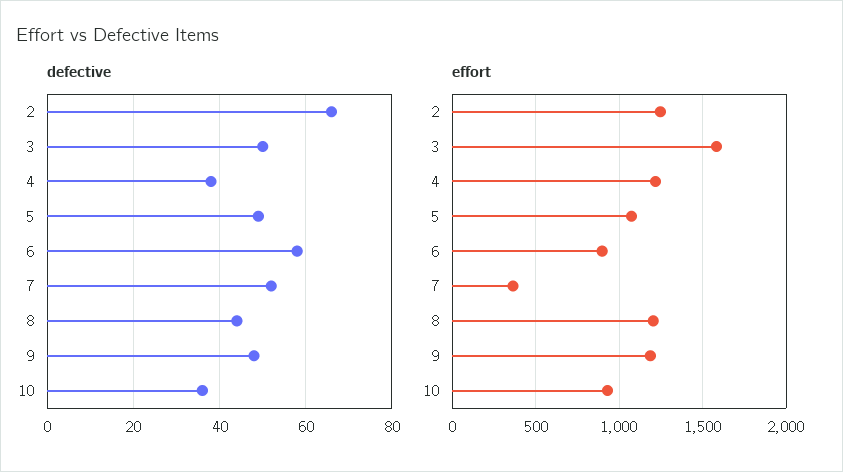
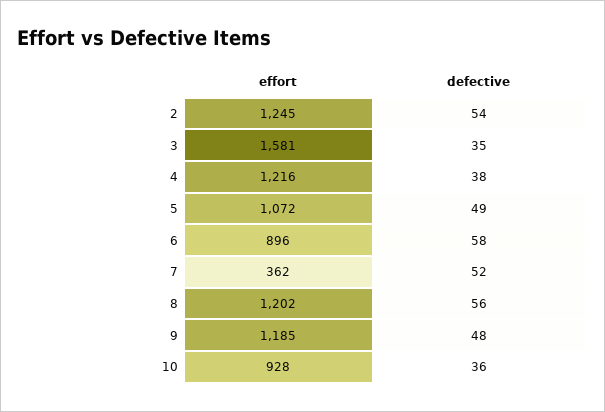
defective, 2: 65 -> 54
defective, 3: 50 -> 35
defective, 8: 45 -> 56

